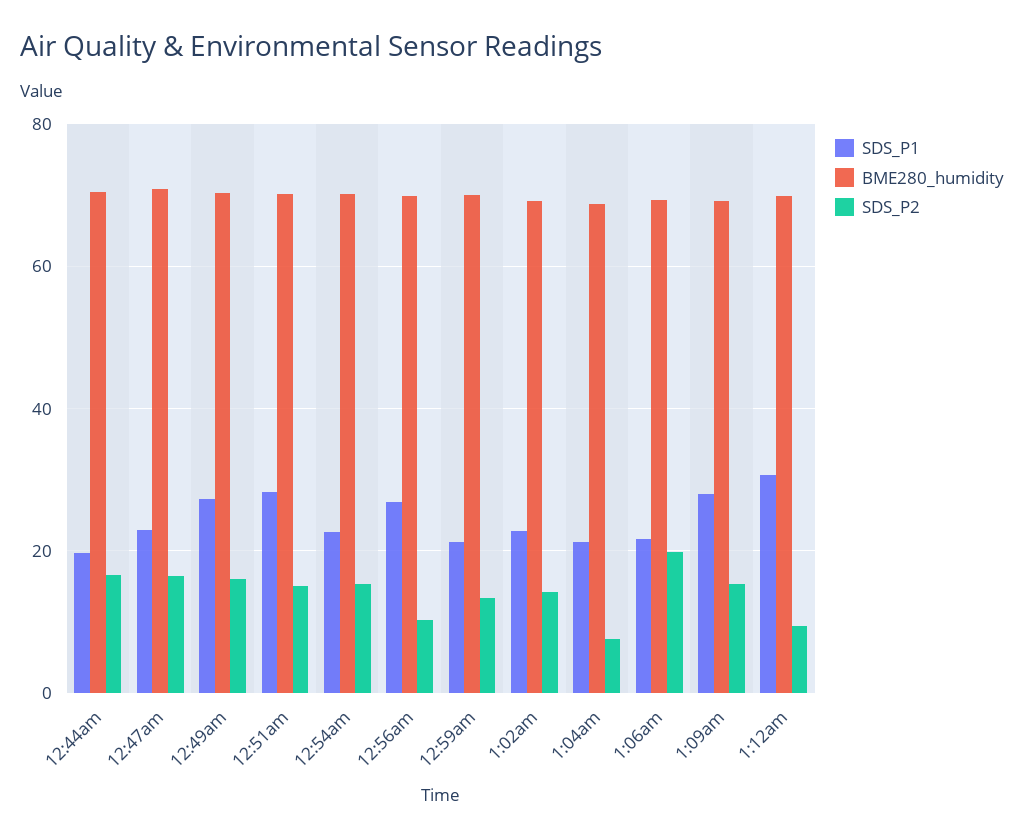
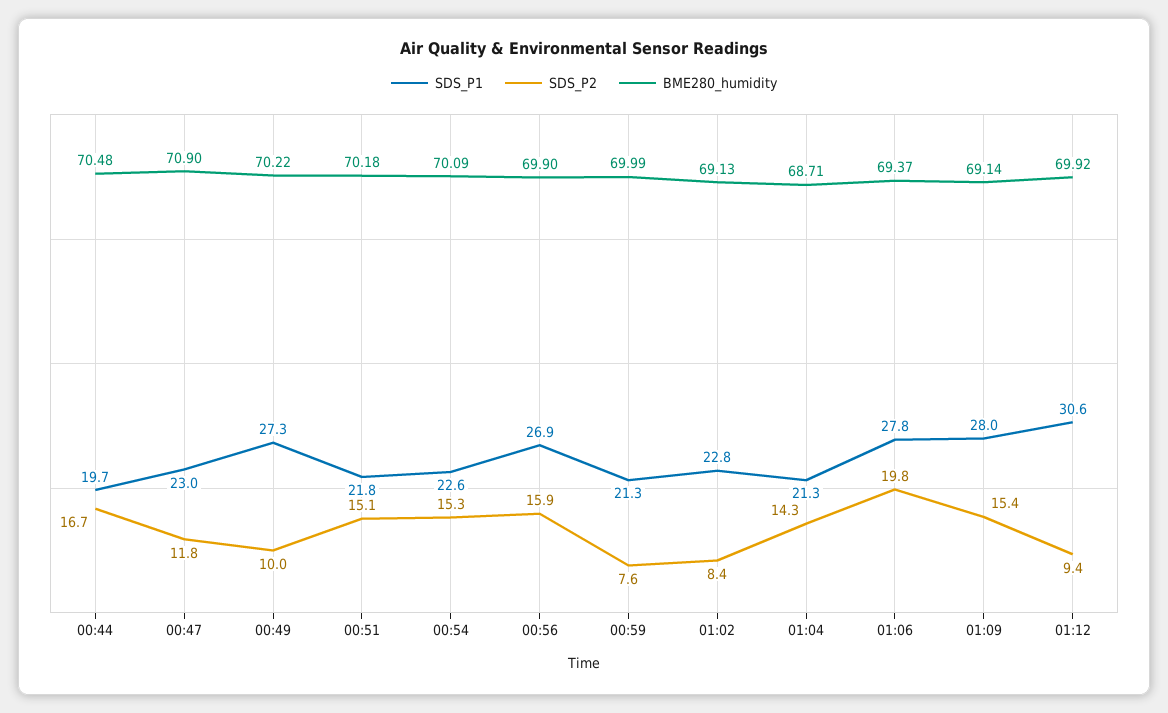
SDS_P2, 12:47am: 16 -> 11.8
SDS_P2, 12:49am: 16 -> 10
SDS_P1, 12:51am: 28 -> 21.8
SDS_P2, 12:56am: 10 -> 15.9
SDS_P2, 12:59am: 14 -> 7.6
SDS_P2, 1:02am: 14 -> 8.4
SDS_P2, 1:04am: 8 -> 14.3
SDS_P1, 1:06am: 22 -> 27.8

